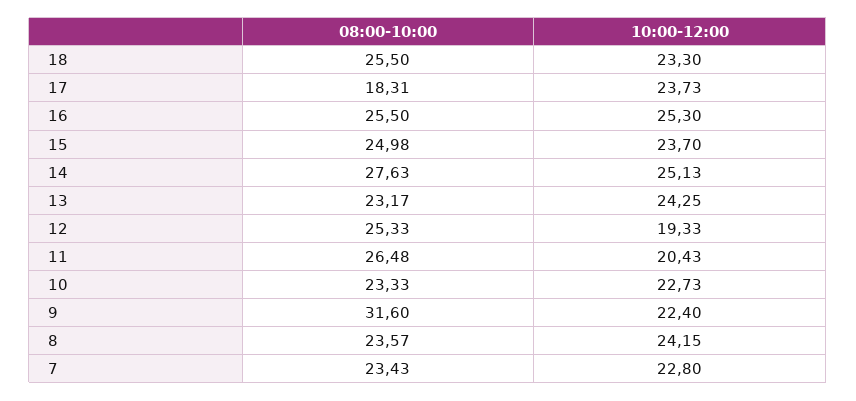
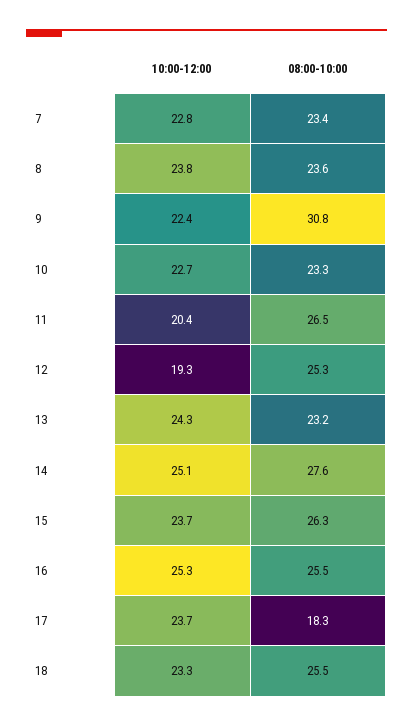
08:00-10:00, 15: 24.98 -> 26.3
08:00-10:00, 9: 31.6 -> 30.8
10:00-12:00, 8: 24.15 -> 23.8

